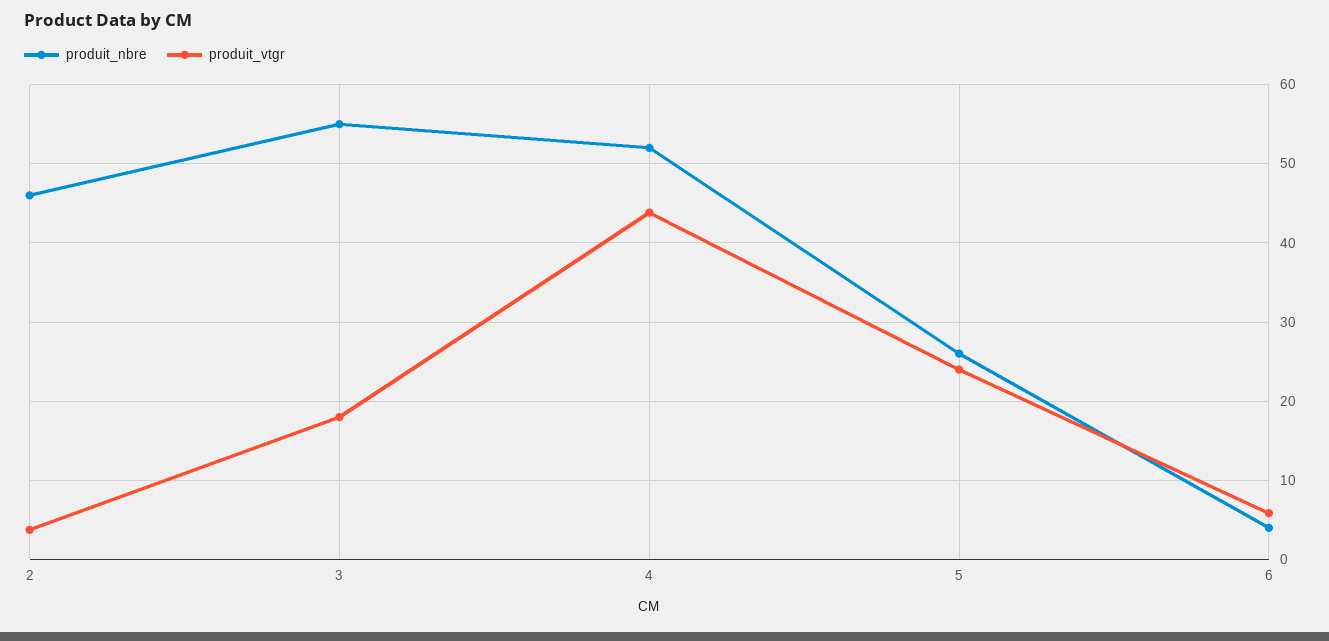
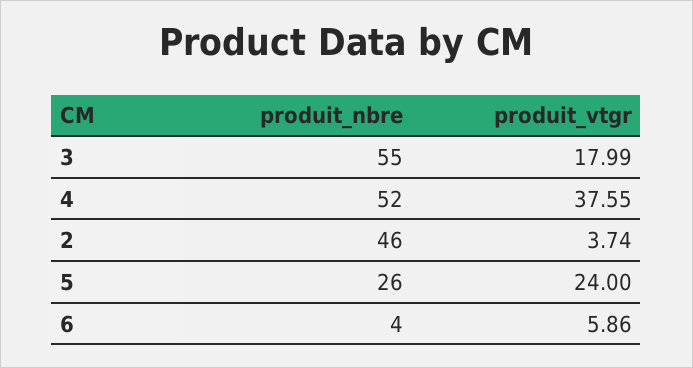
produit_vtgr, 4: 44 -> 37.55

